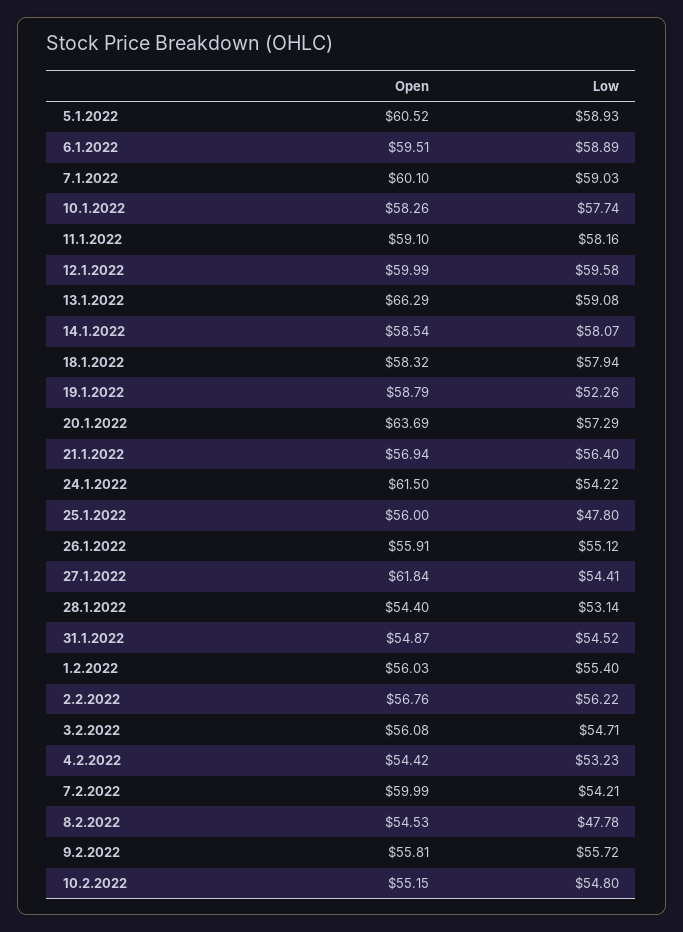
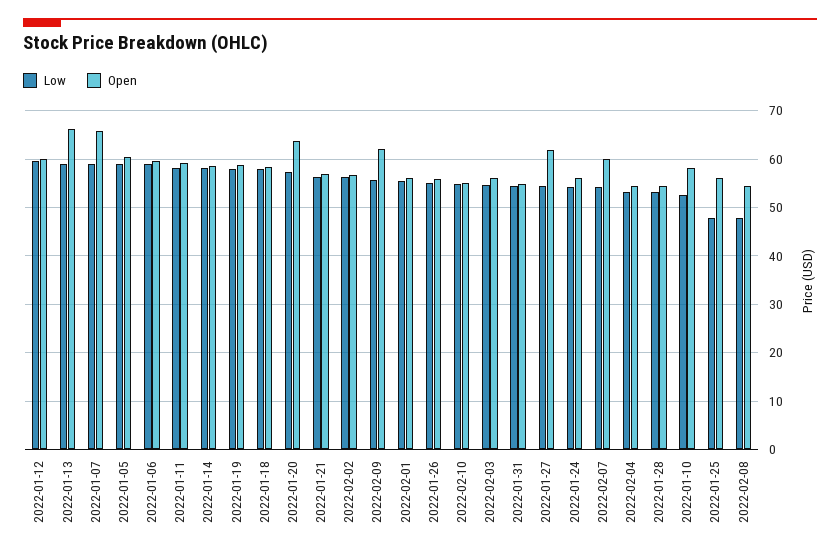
Open, 7.1.2022: 60.1 -> 66
Low, 10.1.2022: 57.74 -> 52
Low, 19.1.2022: 52.26 -> 58
Open, 24.1.2022: 61.5 -> 56
Open, 9.2.2022: 55.81 -> 62

